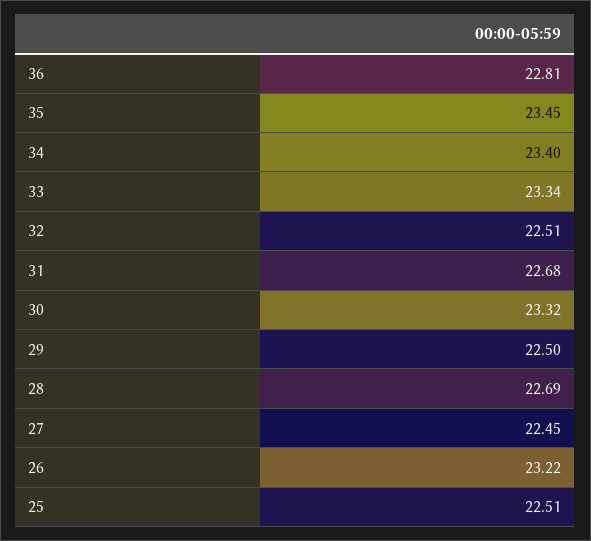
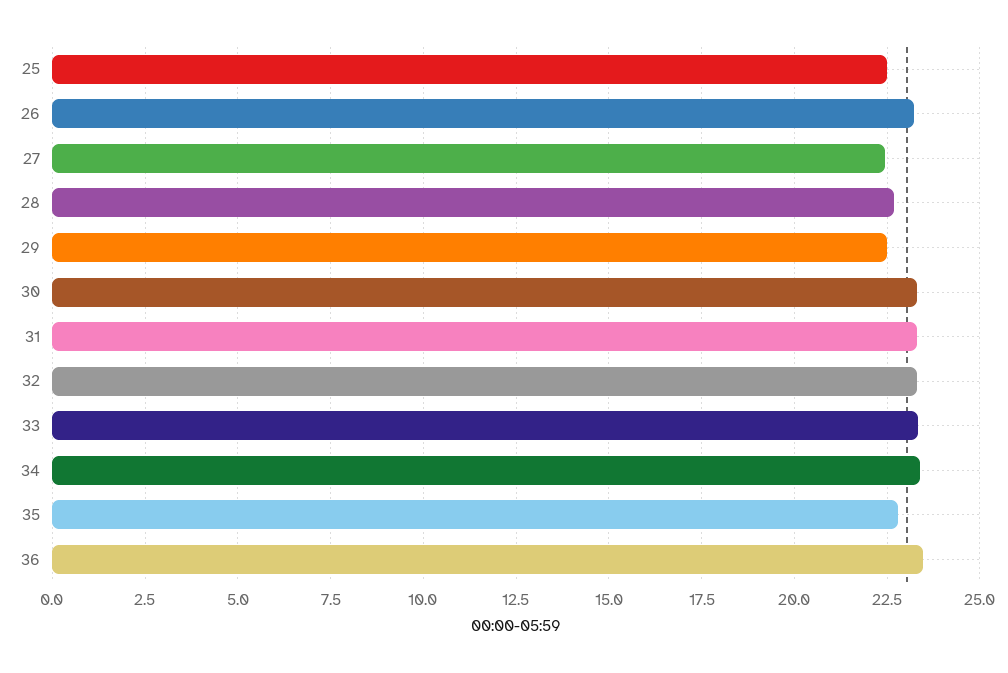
36: 22.81 -> 23.5
35: 23.45 -> 22.75
32: 22.51 -> 23.25
31: 22.68 -> 23.25

